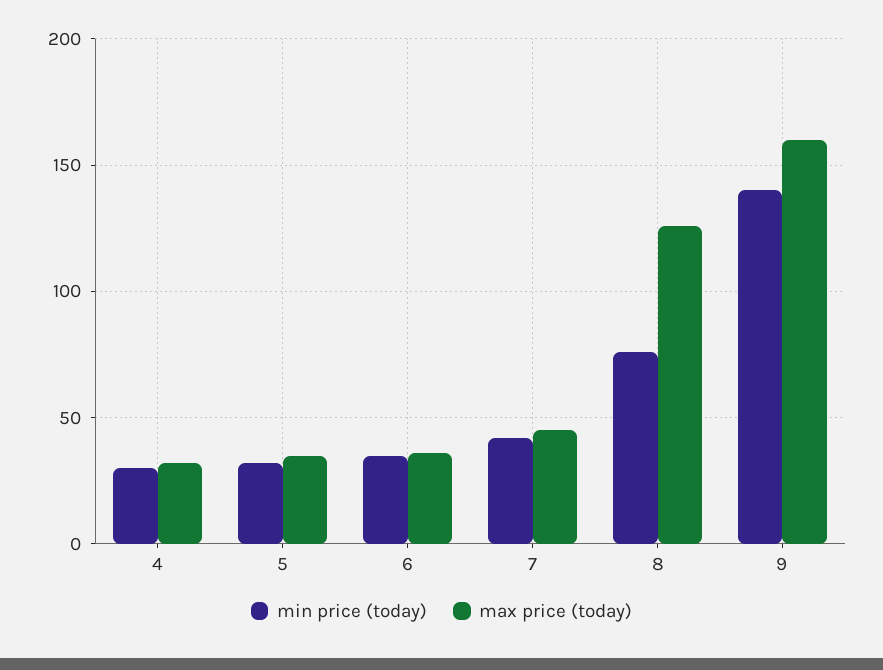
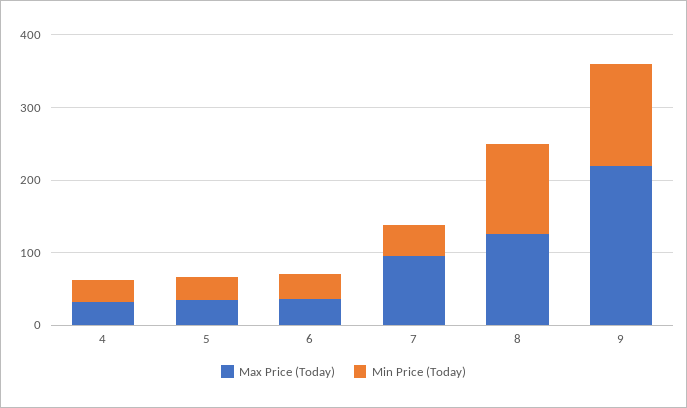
max price (today), 7: 45 -> 100
min price (today), 8: 75 -> 120
max price (today), 9: 160 -> 220

